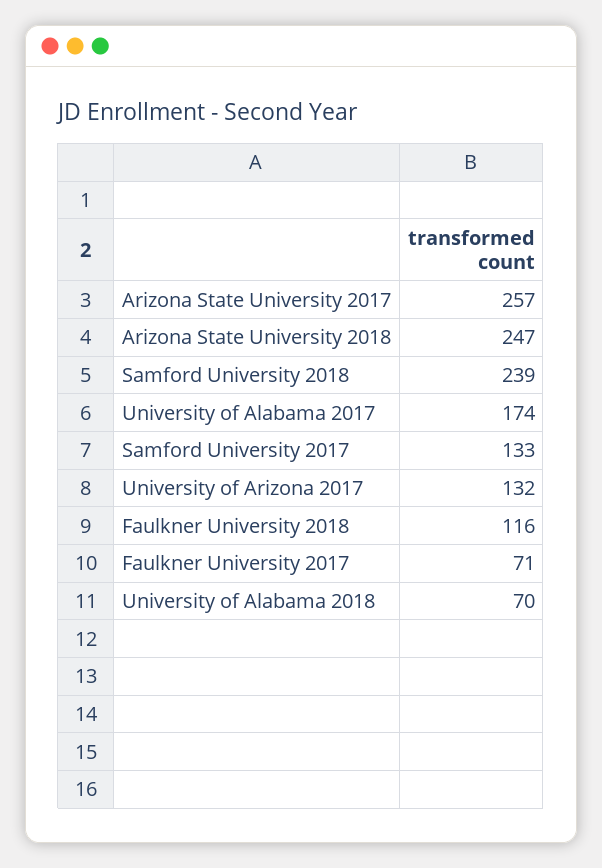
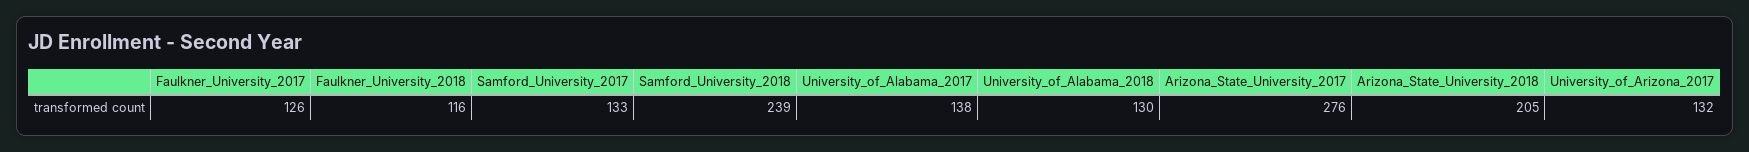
Arizona State University 2017: 257 -> 276
Arizona State University 2018: 247 -> 205
University of Alabama 2017: 174 -> 138
Faulkner University 2017: 71 -> 126
University of Alabama 2018: 70 -> 130

